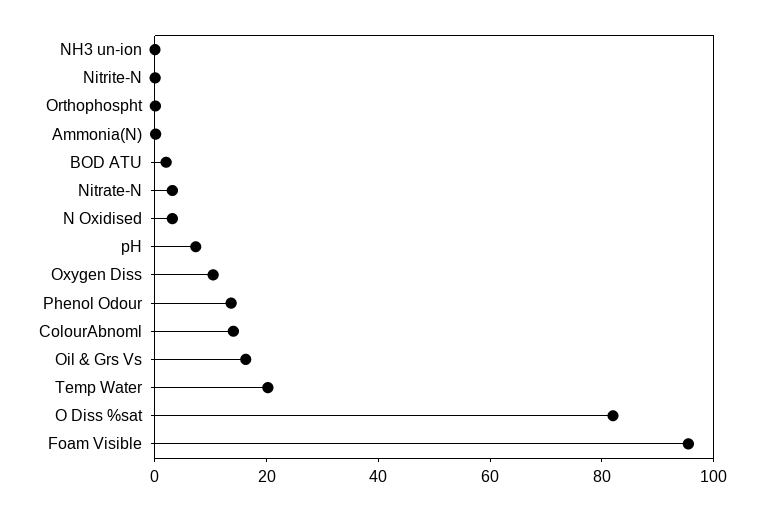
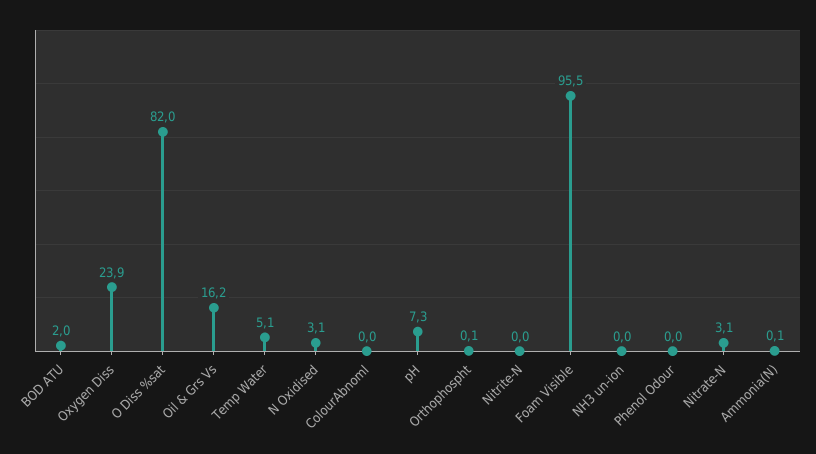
Oxygen Diss: 10 -> 23.9
Phenol Odour: 15 -> 0
ColourAbnoml: 15 -> 0
Temp Water: 20 -> 5.1

